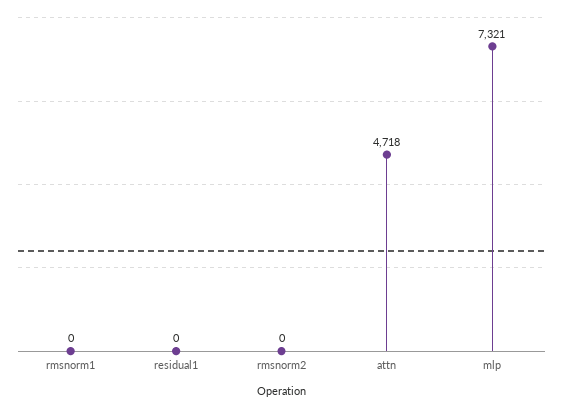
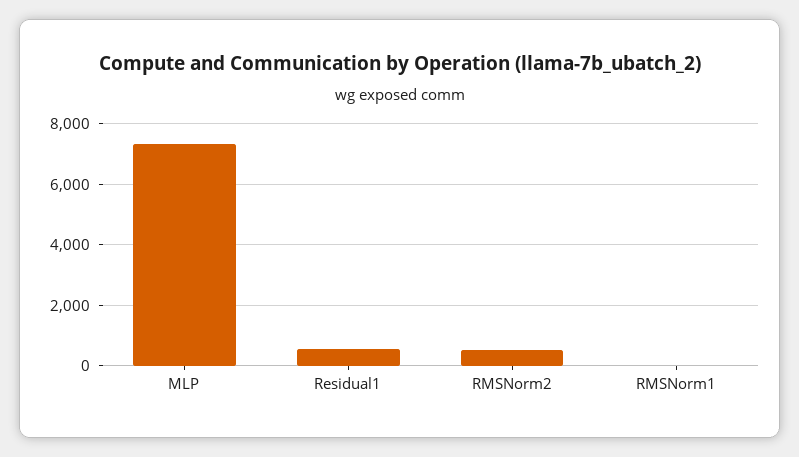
residual1: 0 -> 600
rmsnorm2: 0 -> 600
attn: 4718 -> none

